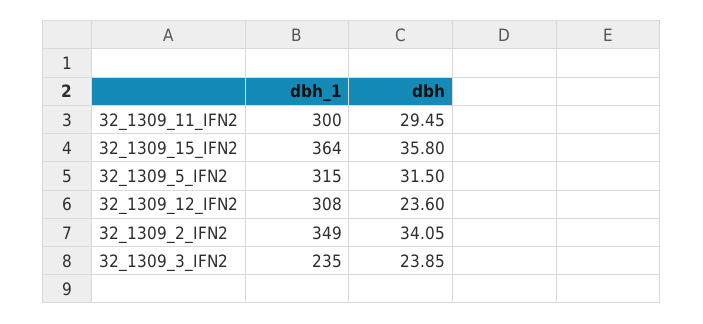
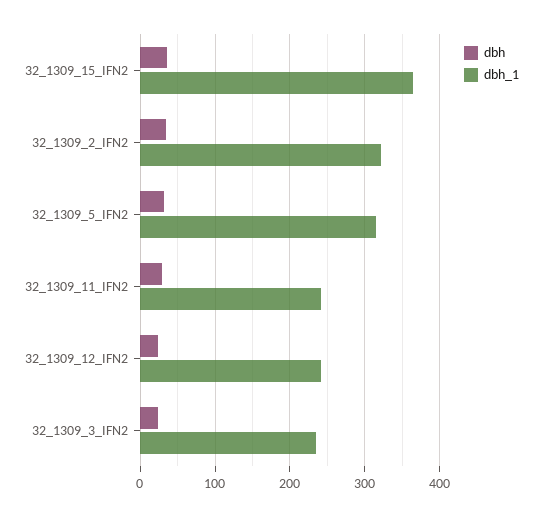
dbh_1, 32_1309_11_IFN2: 300 -> 240
dbh_1, 32_1309_12_IFN2: 308 -> 240
dbh_1, 32_1309_2_IFN2: 349 -> 320

